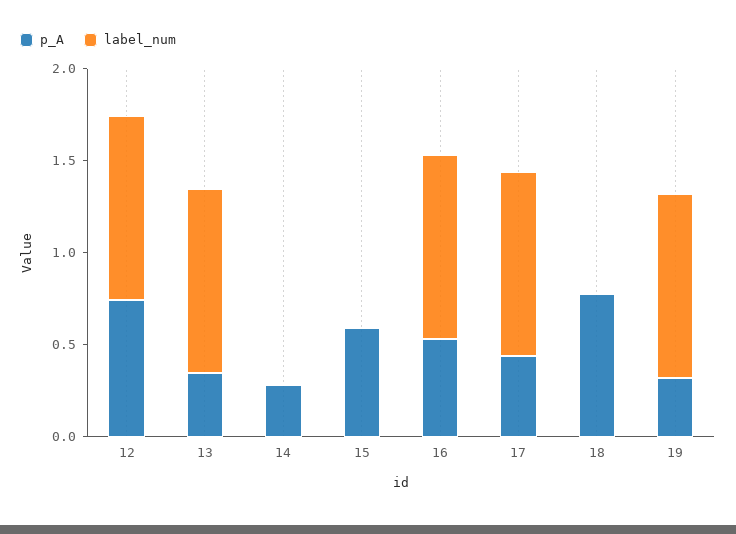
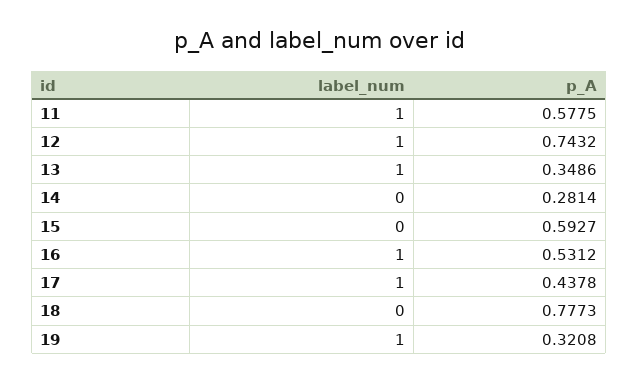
label_num, 11: none -> 1
p_A, 11: none -> 0.5775

